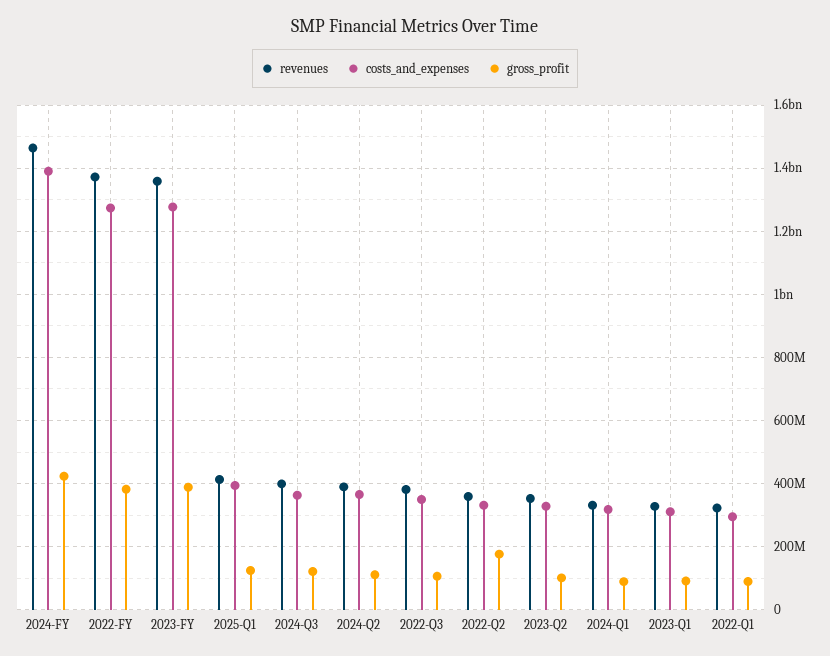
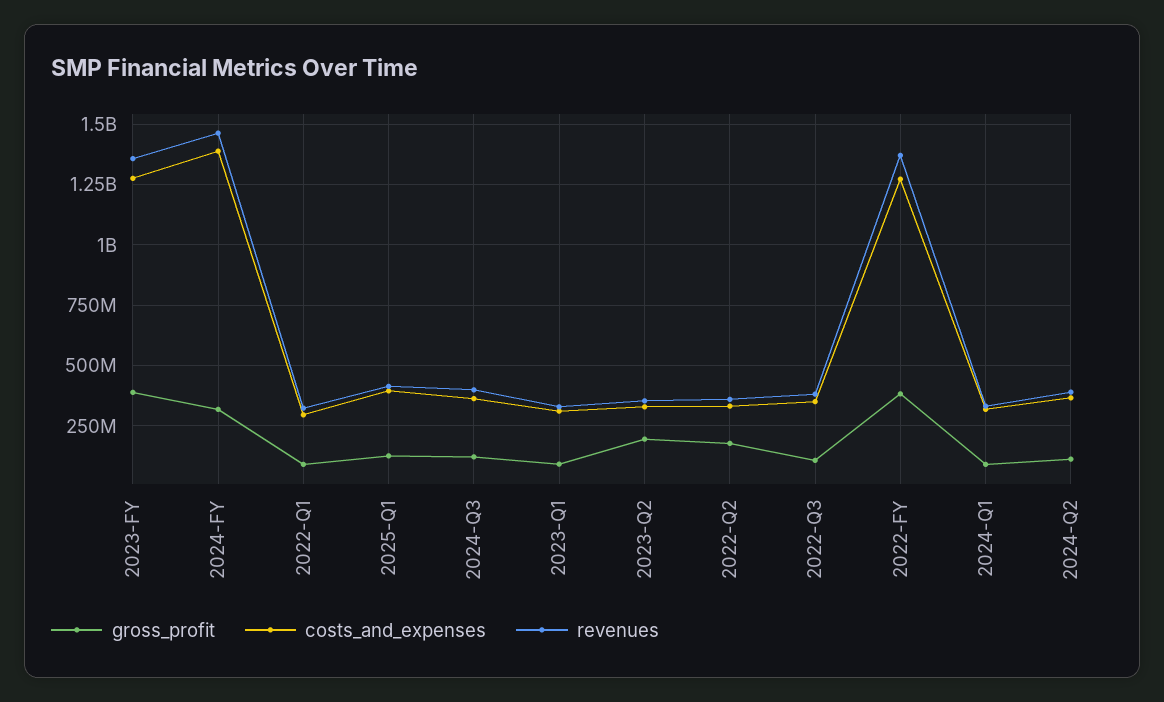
gross_profit, 2024-FY: 420000000 -> 325000000
gross_profit, 2023-Q2: 100000000 -> 200000000

